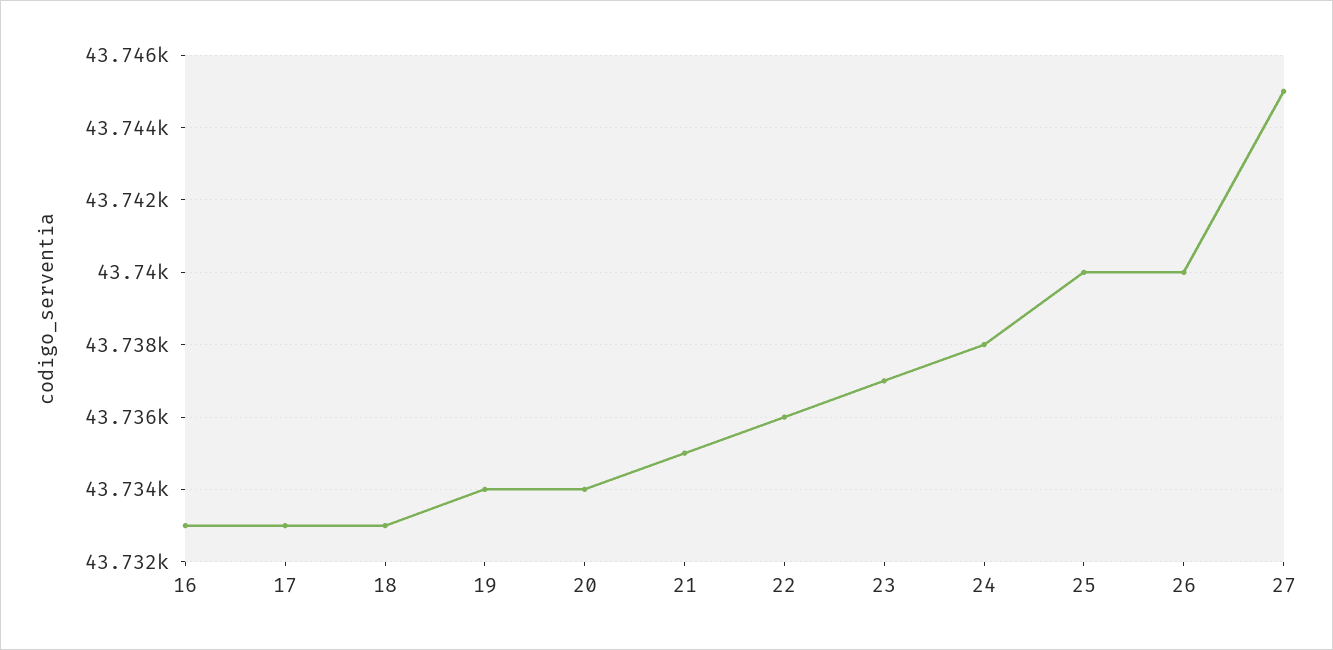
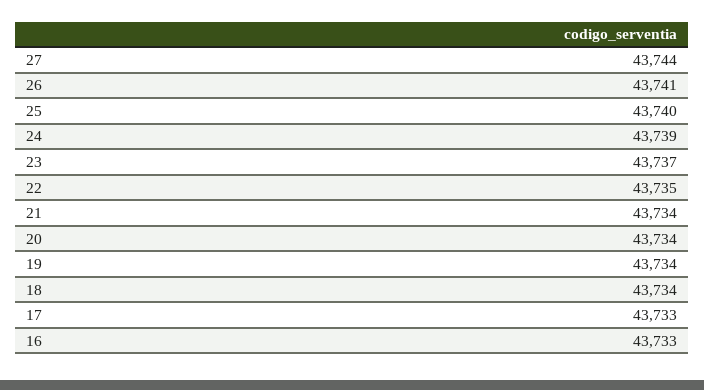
18: 43733 -> 43734
21: 43735 -> 43734
22: 43736 -> 43735
24: 43738 -> 43739
26: 43740 -> 43741
27: 43745 -> 43744

